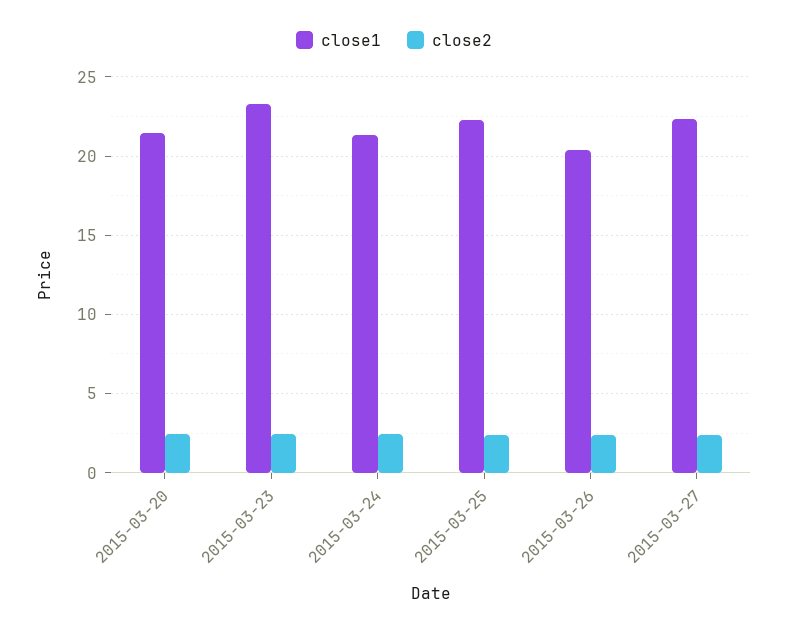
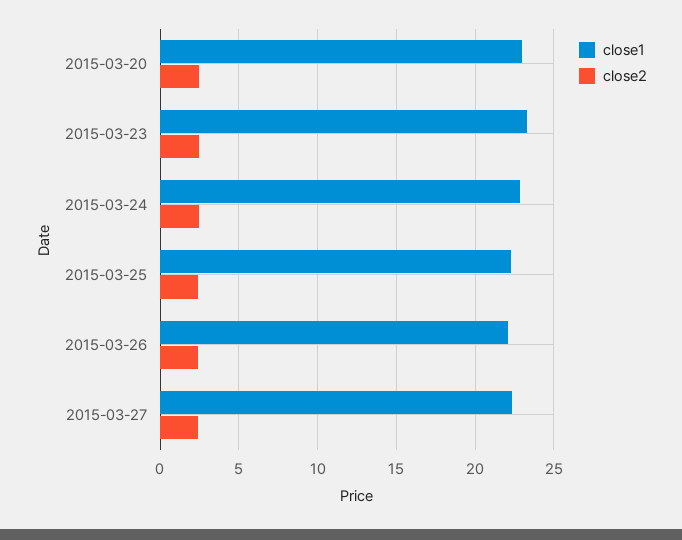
close1, 2015-03-20: 21.5 -> 23
close1, 2015-03-24: 21.5 -> 23
close1, 2015-03-26: 20.5 -> 22

